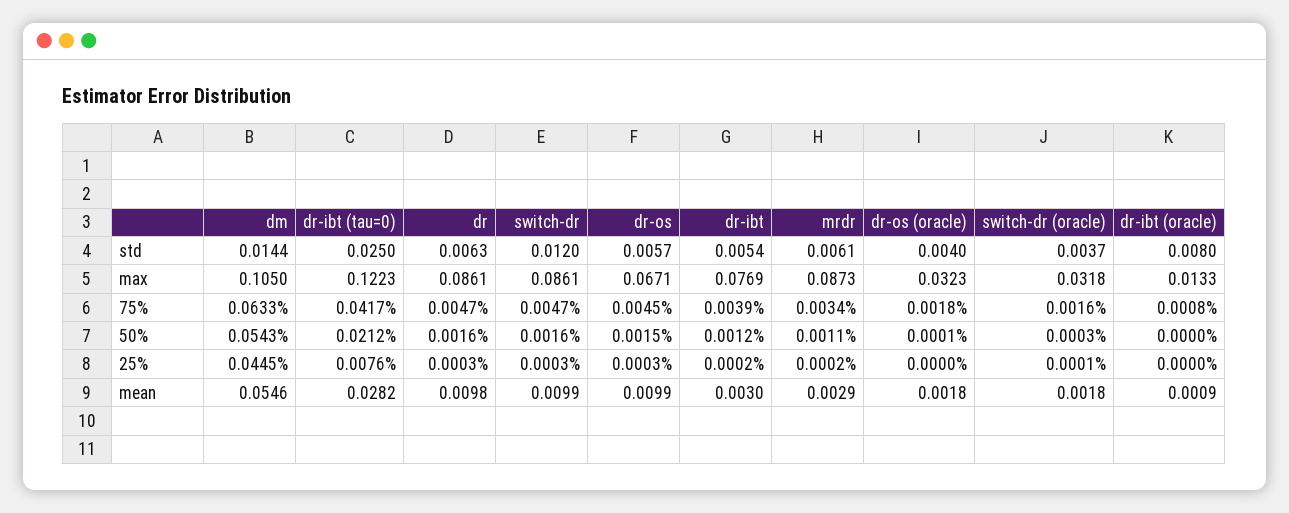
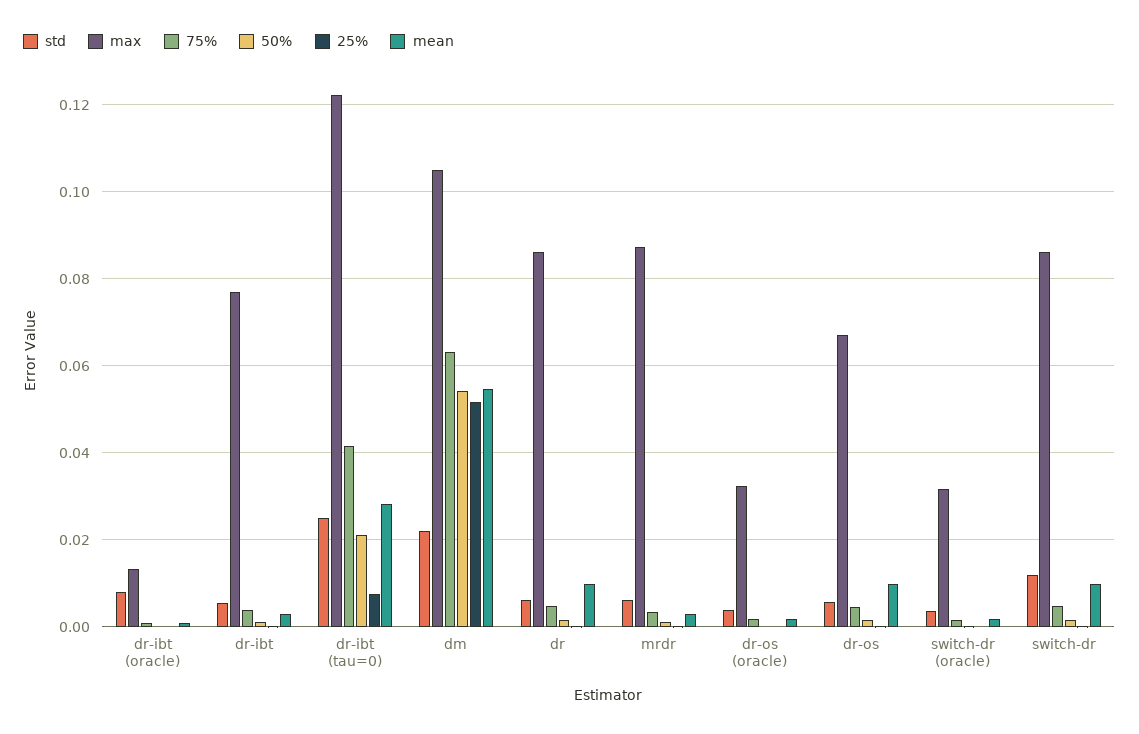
std, dm: 0.0144 -> 0.022
25%, dm: 0.0445 -> 0.052

